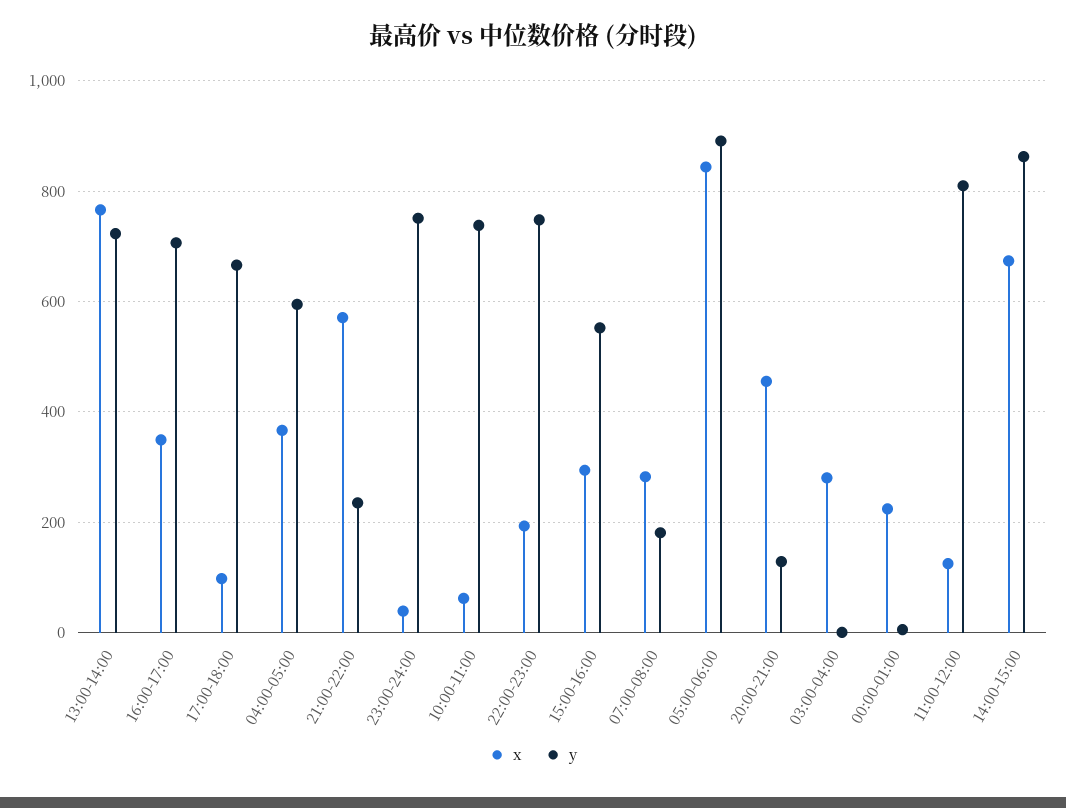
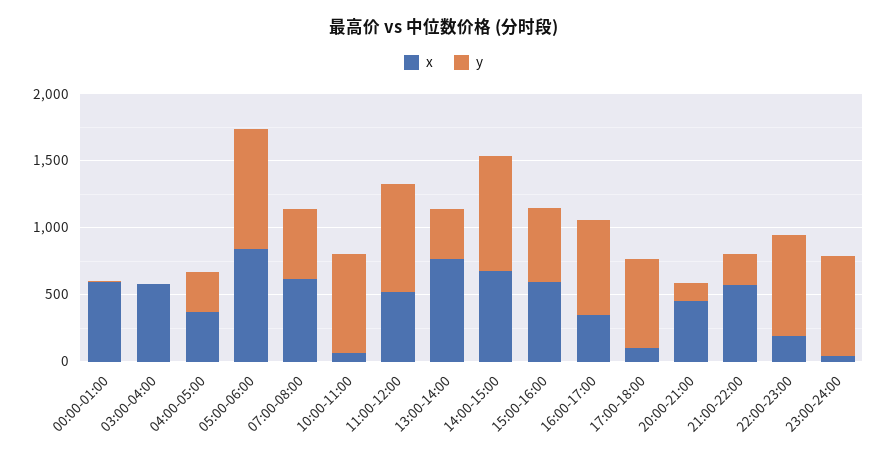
y, 13:00-14:00: 720 -> 400
y, 04:00-05:00: 600 -> 300
x, 15:00-16:00: 300 -> 600
x, 07:00-08:00: 280 -> 600
y, 07:00-08:00: 180 -> 500
x, 03:00-04:00: 280 -> 600
x, 00:00-01:00: 220 -> 600
x, 11:00-12:00: 120 -> 500

